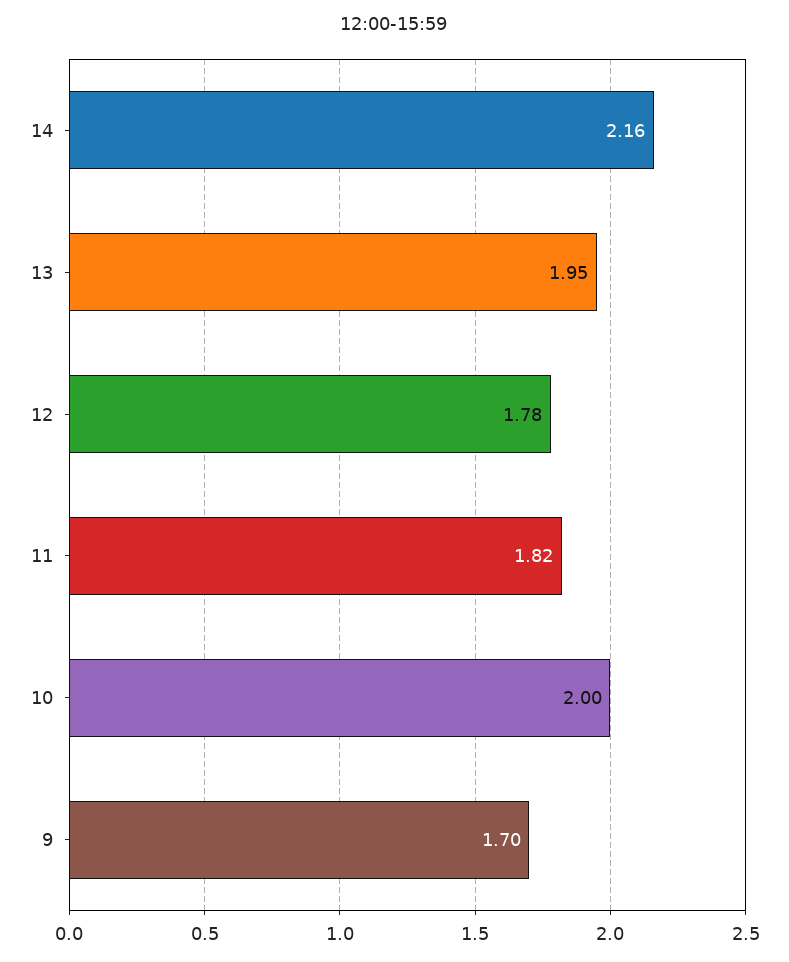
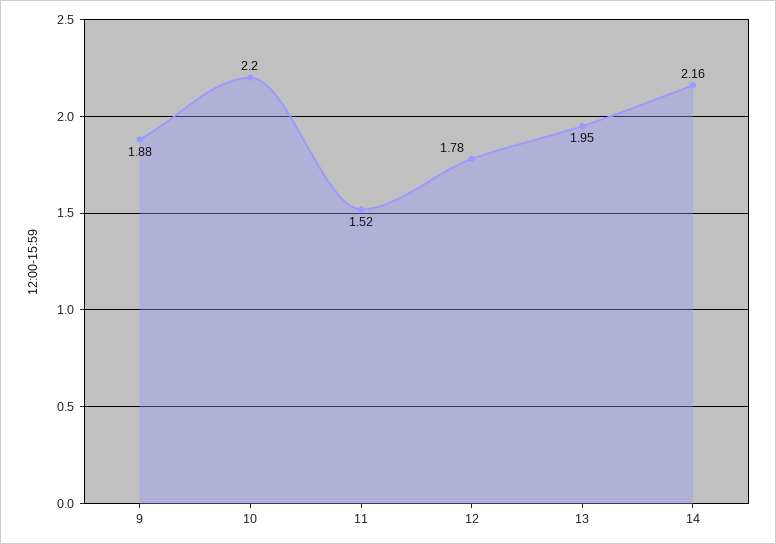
11: 1.82 -> 1.52
10: 2 -> 2.2
9: 1.7 -> 1.88

